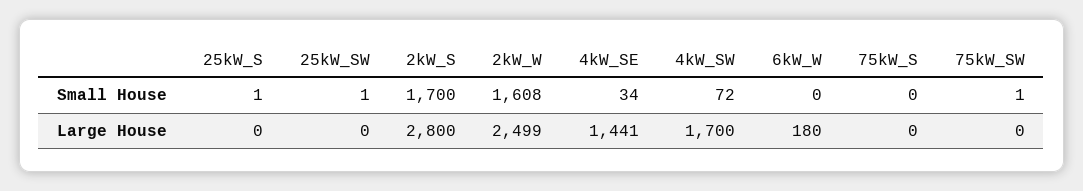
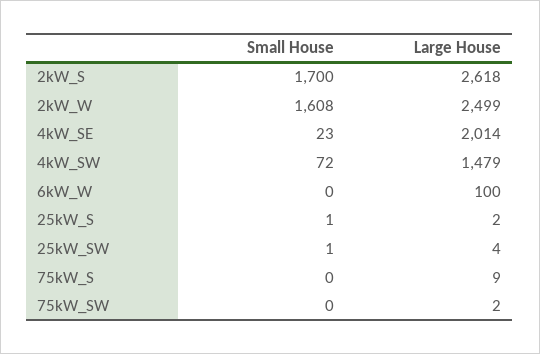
4kW_SE, Small House: 34 -> 23
75kW_SW, Small House: 1 -> 0
25kW_S, Large House: 0 -> 2
25kW_SW, Large House: 0 -> 4
2kW_S, Large House: 2800 -> 2618
4kW_SE, Large House: 1441 -> 2014
4kW_SW, Large House: 1700 -> 1479
6kW_W, Large House: 180 -> 100
75kW_S, Large House: 0 -> 9
75kW_SW, Large House: 0 -> 2

